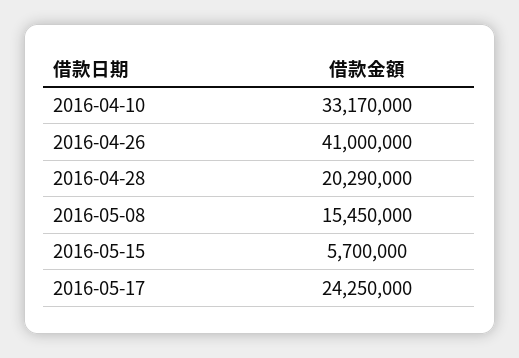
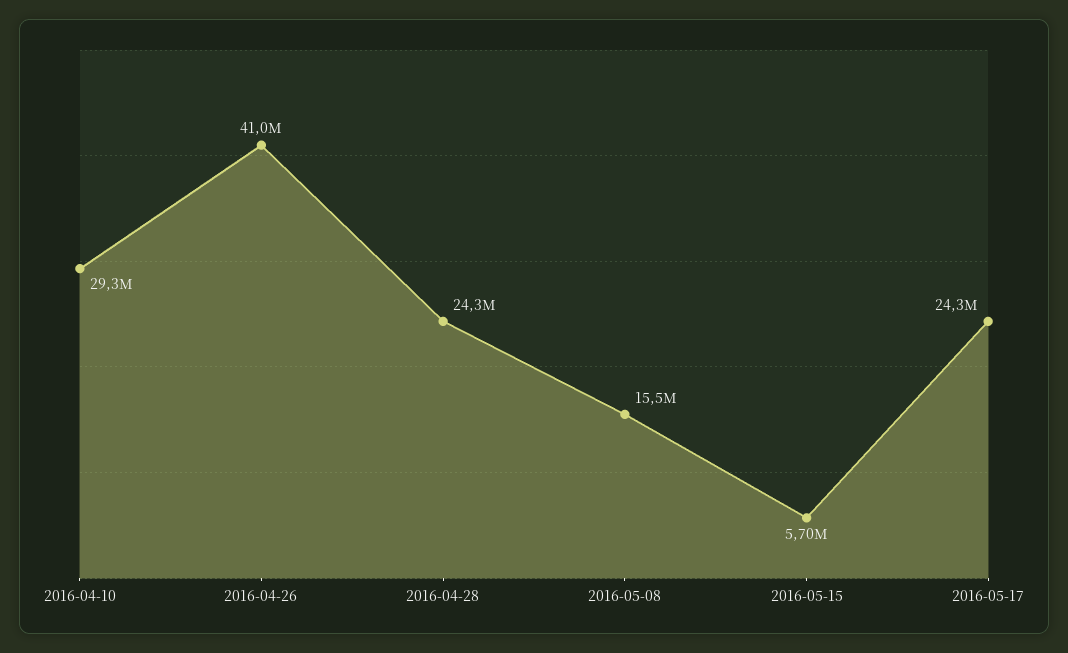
2016-04-10: 33170000 -> 29300000
2016-04-28: 20290000 -> 24300000

